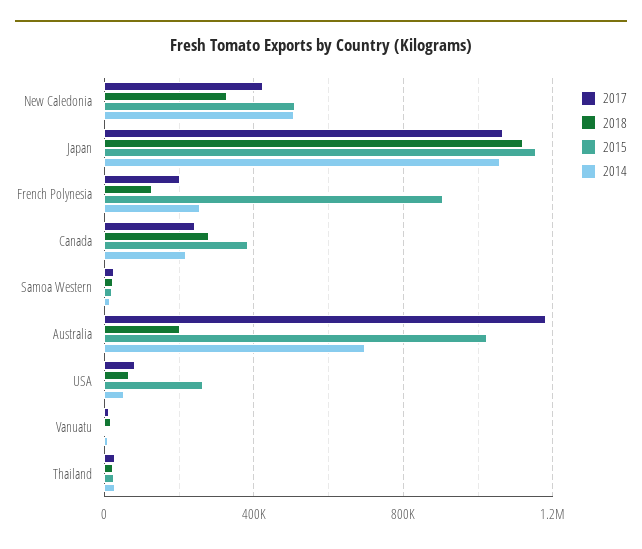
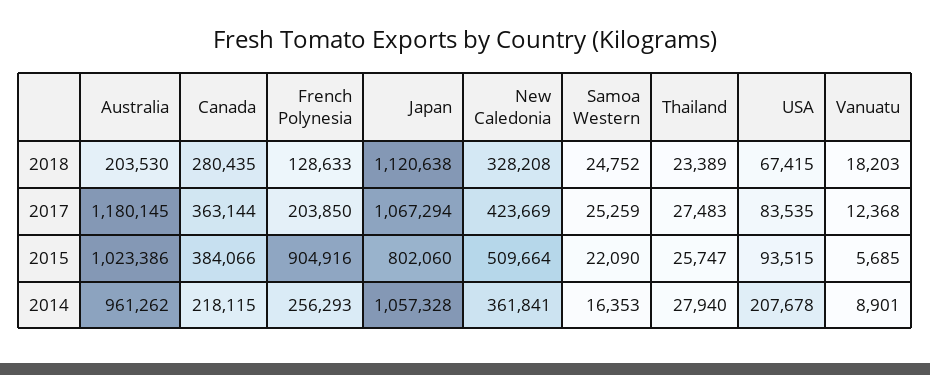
2014, New Caledonia: 500000 -> 361841
2015, Japan: 1150000 -> 802060
2017, Canada: 250000 -> 363144
2014, Australia: 700000 -> 961262
2015, USA: 250000 -> 93515
2014, USA: 50000 -> 207678

